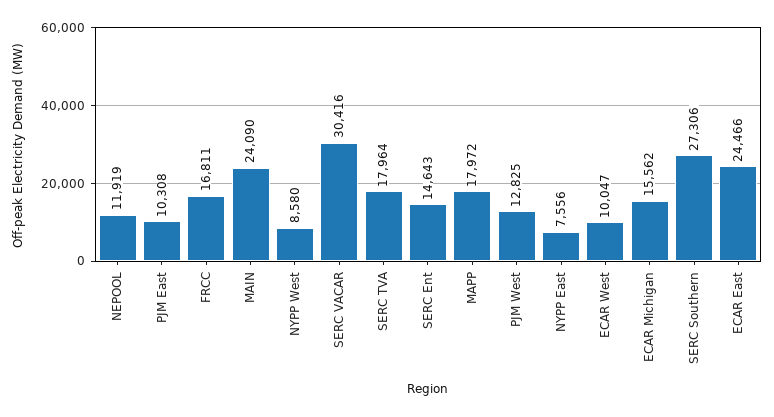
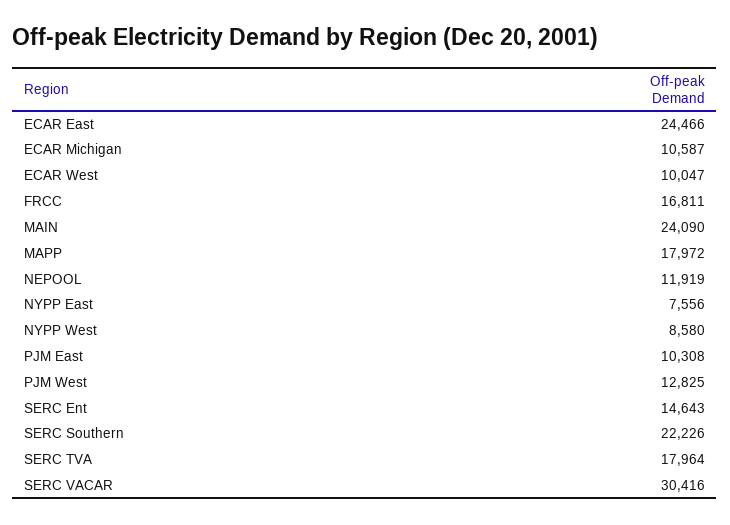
ECAR Michigan: 15562 -> 10587
SERC Southern: 27306 -> 22226

